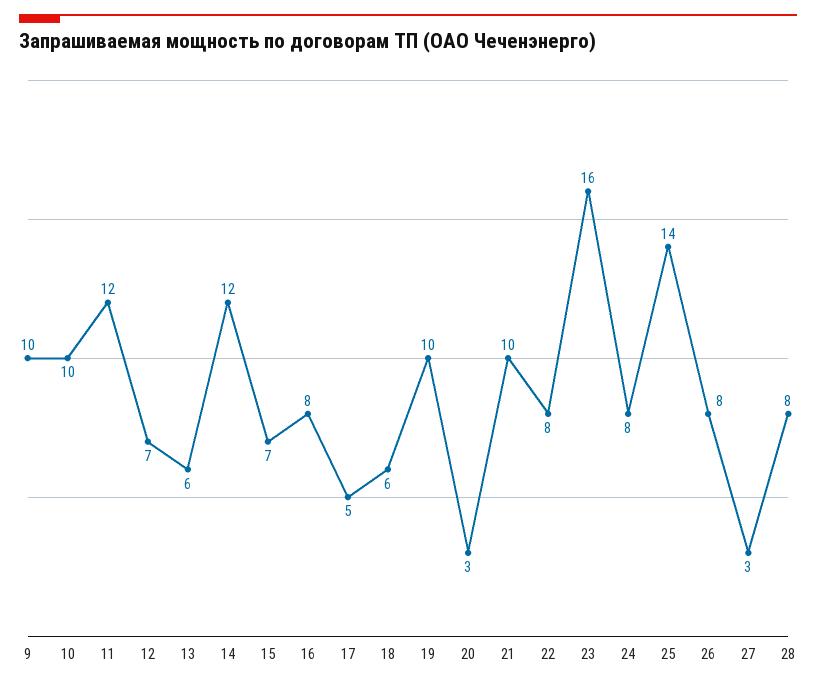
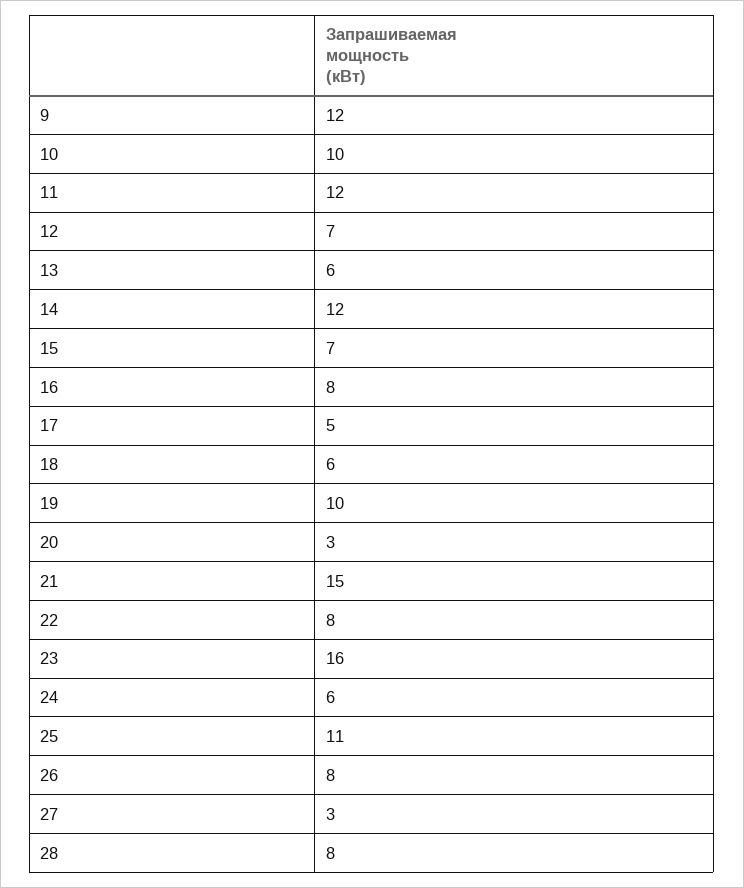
9: 10 -> 12
21: 10 -> 15
24: 8 -> 6
25: 14 -> 11

